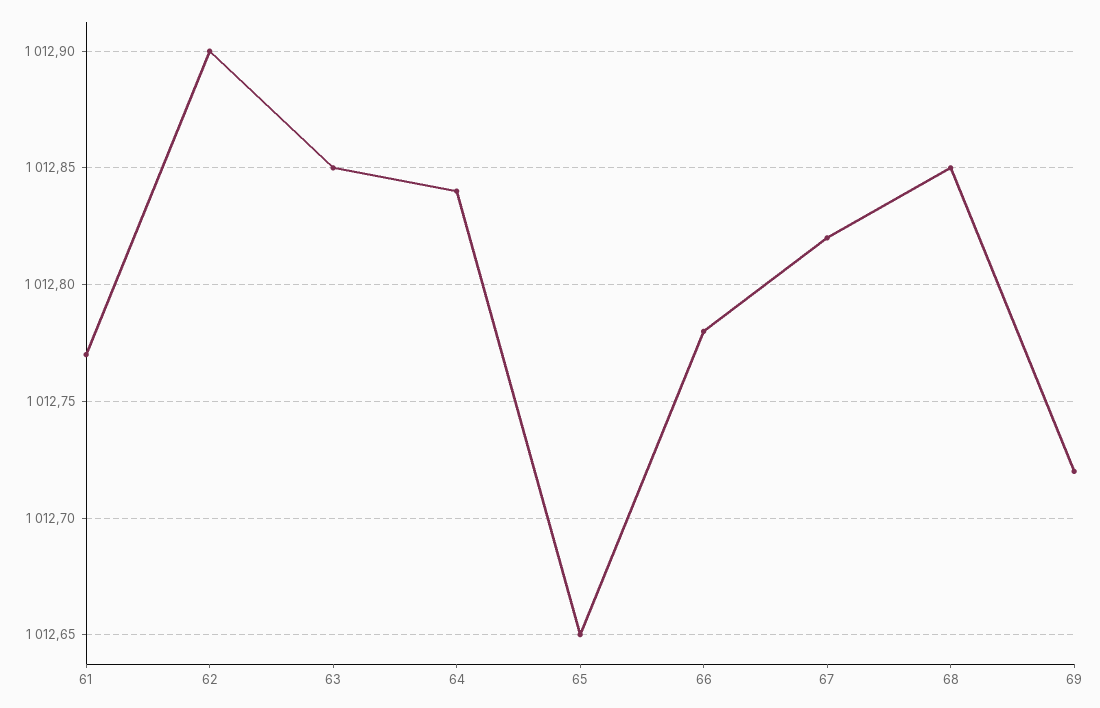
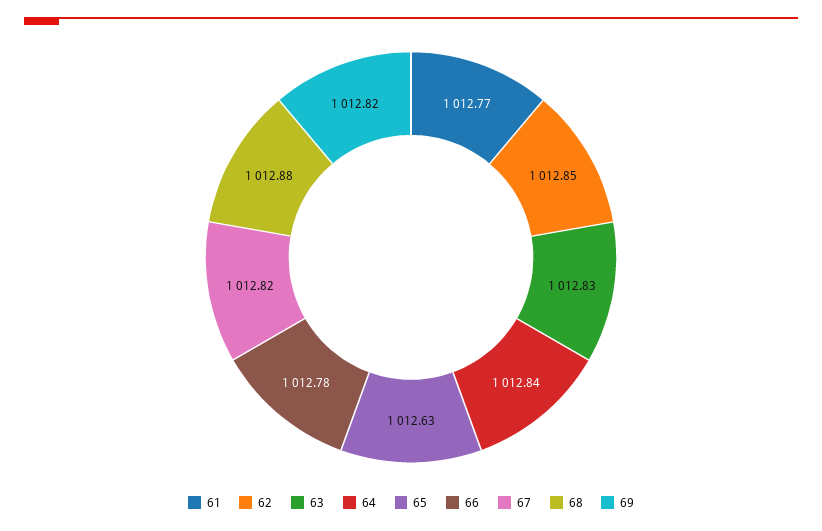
62: 1012.9 -> 1012.85
63: 1012.85 -> 1012.83
65: 1012.65 -> 1012.63
68: 1012.85 -> 1012.88
69: 1012.72 -> 1012.82

